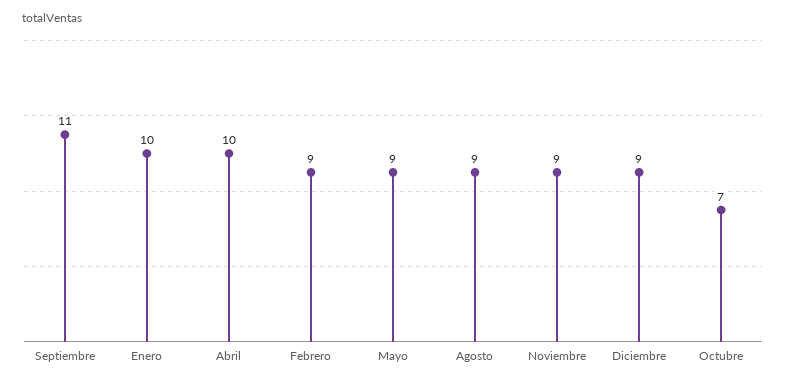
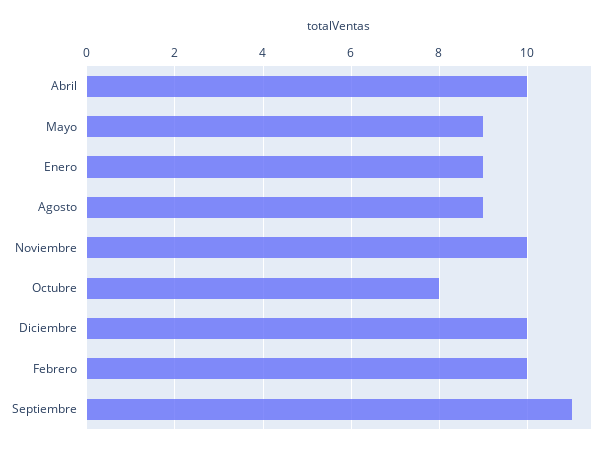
Enero: 10 -> 9
Febrero: 9 -> 10
Noviembre: 9 -> 10
Diciembre: 9 -> 10
Octubre: 7 -> 8

